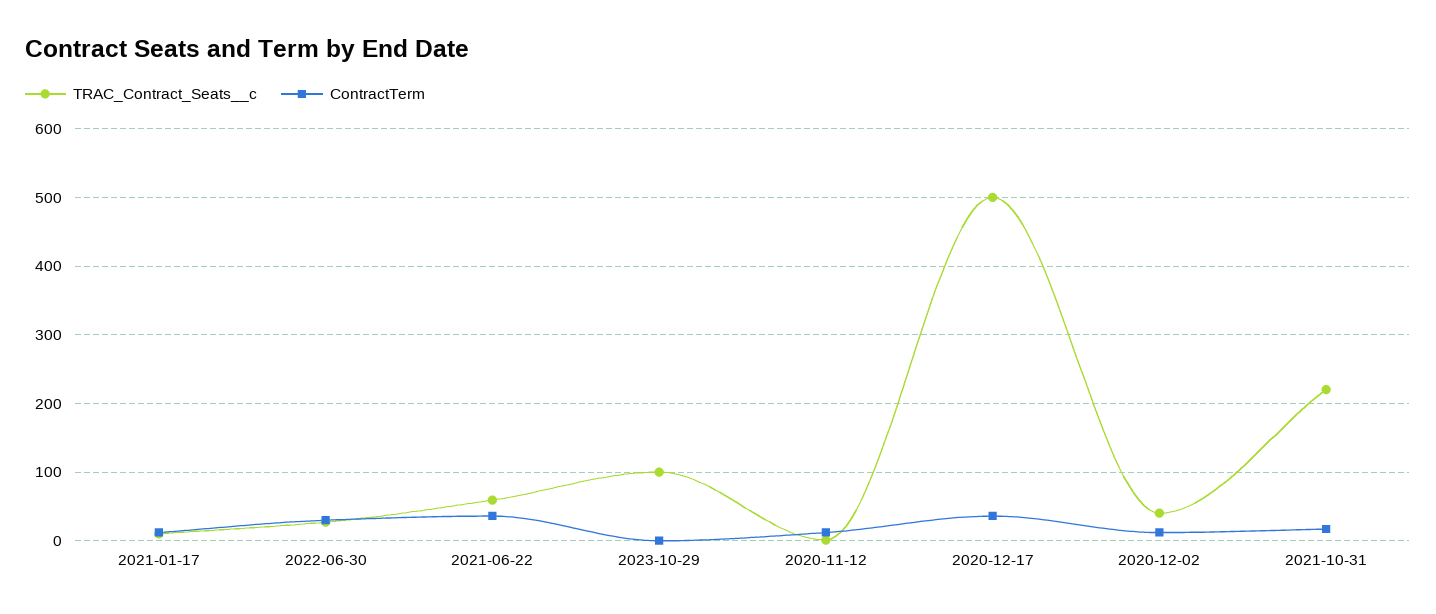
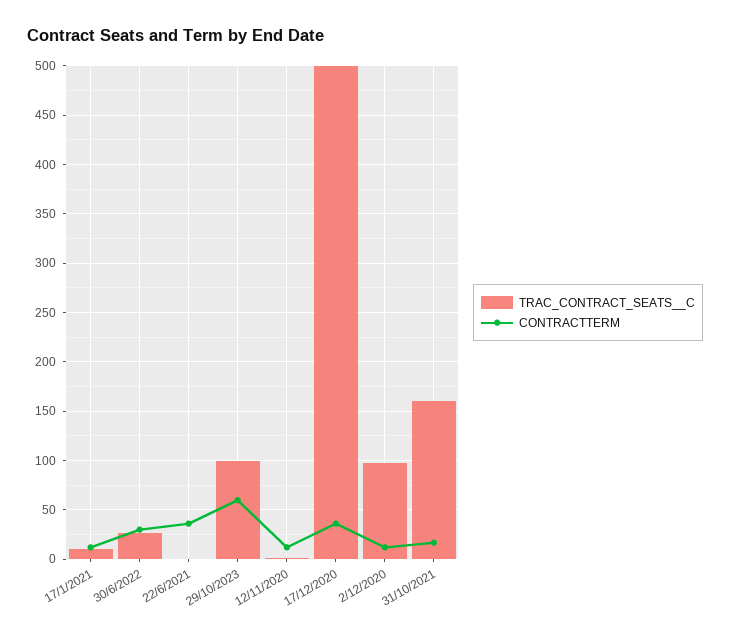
TRAC_Contract_Seats__c, 2021-06-22: 60 -> 0
ContractTerm, 2023-10-29: 0 -> 60
TRAC_Contract_Seats__c, 2020-12-02: 40 -> 100
TRAC_Contract_Seats__c, 2021-10-31: 220 -> 160

